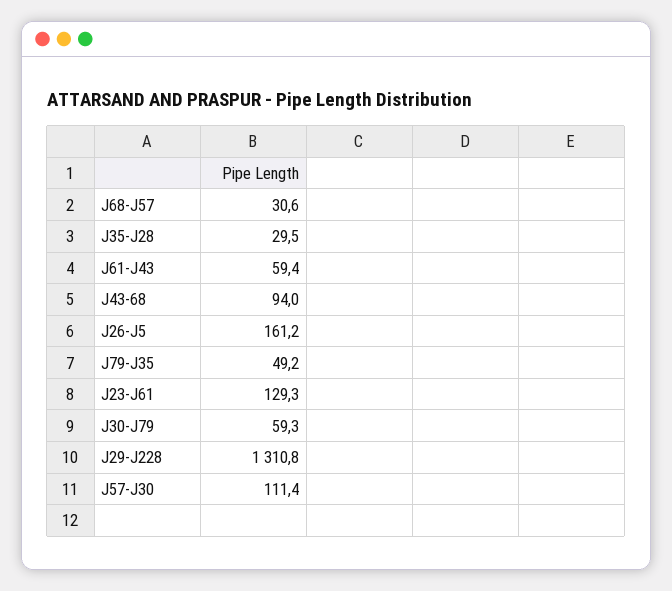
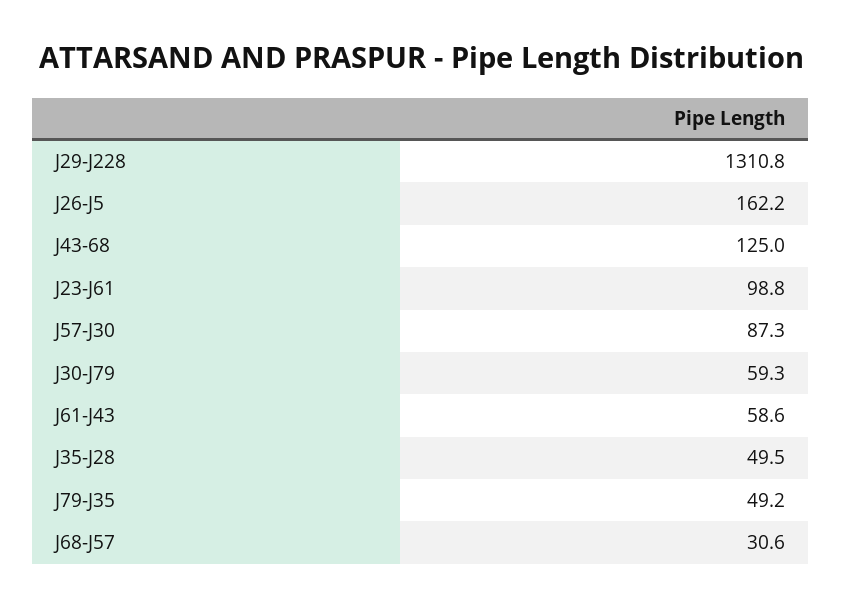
J35-J28: 29.5 -> 49.5
J61-J43: 59.4 -> 58.6
J43-68: 94 -> 125
J26-J5: 161.2 -> 162.2
J23-J61: 129.3 -> 98.8
J57-J30: 111.4 -> 87.3

